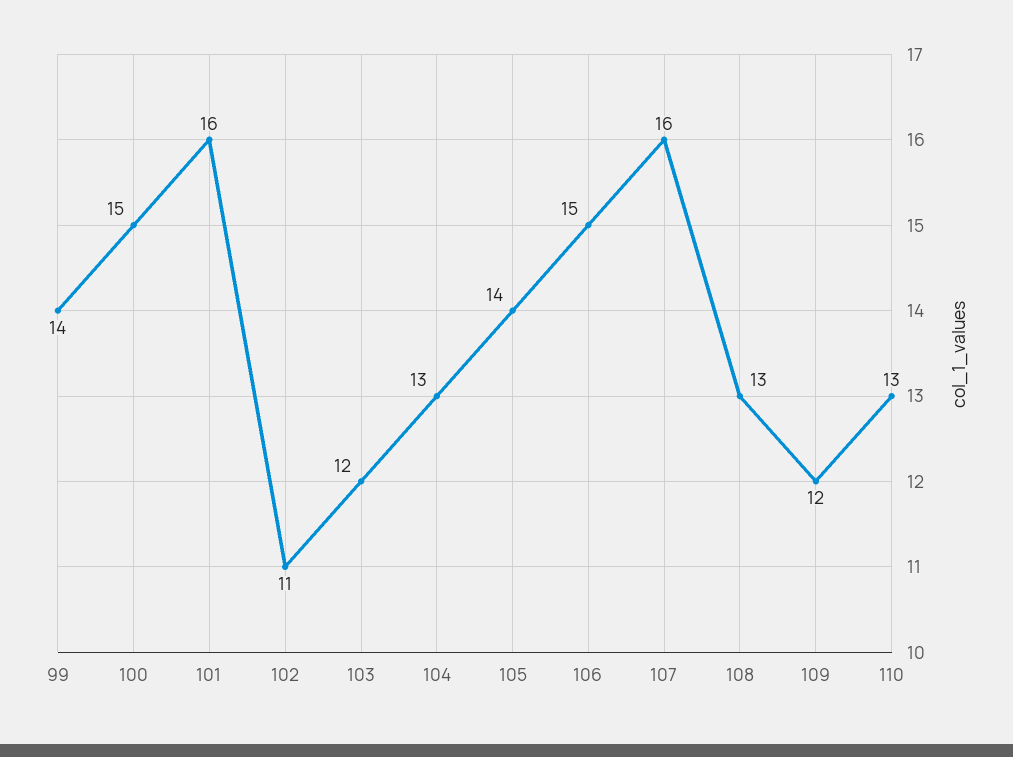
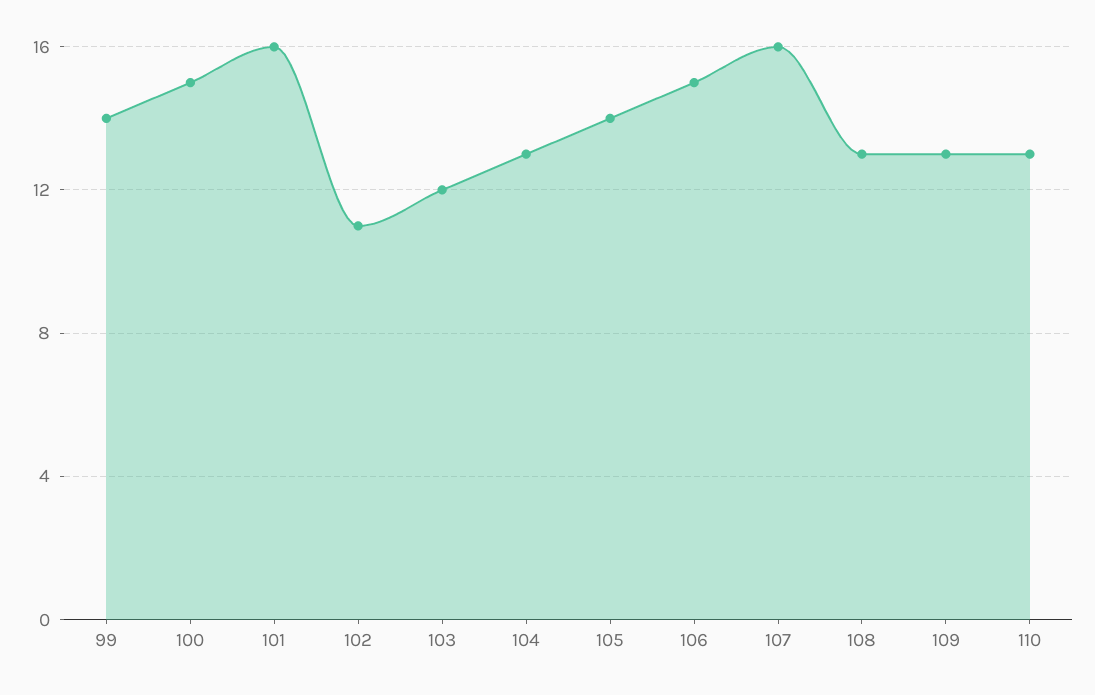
109: 12 -> 13

